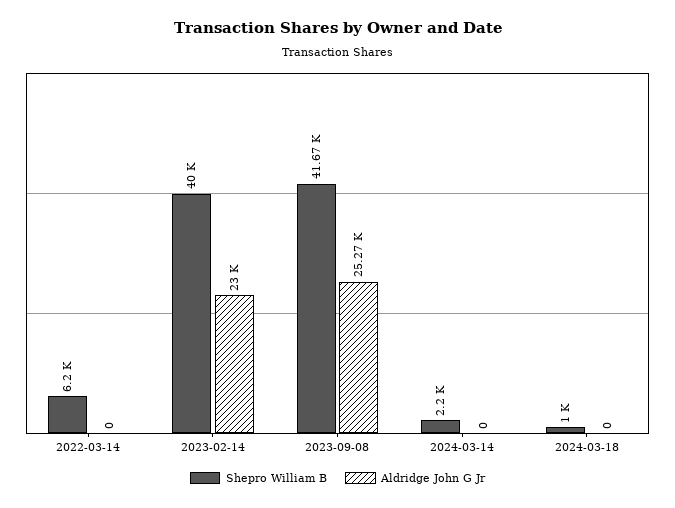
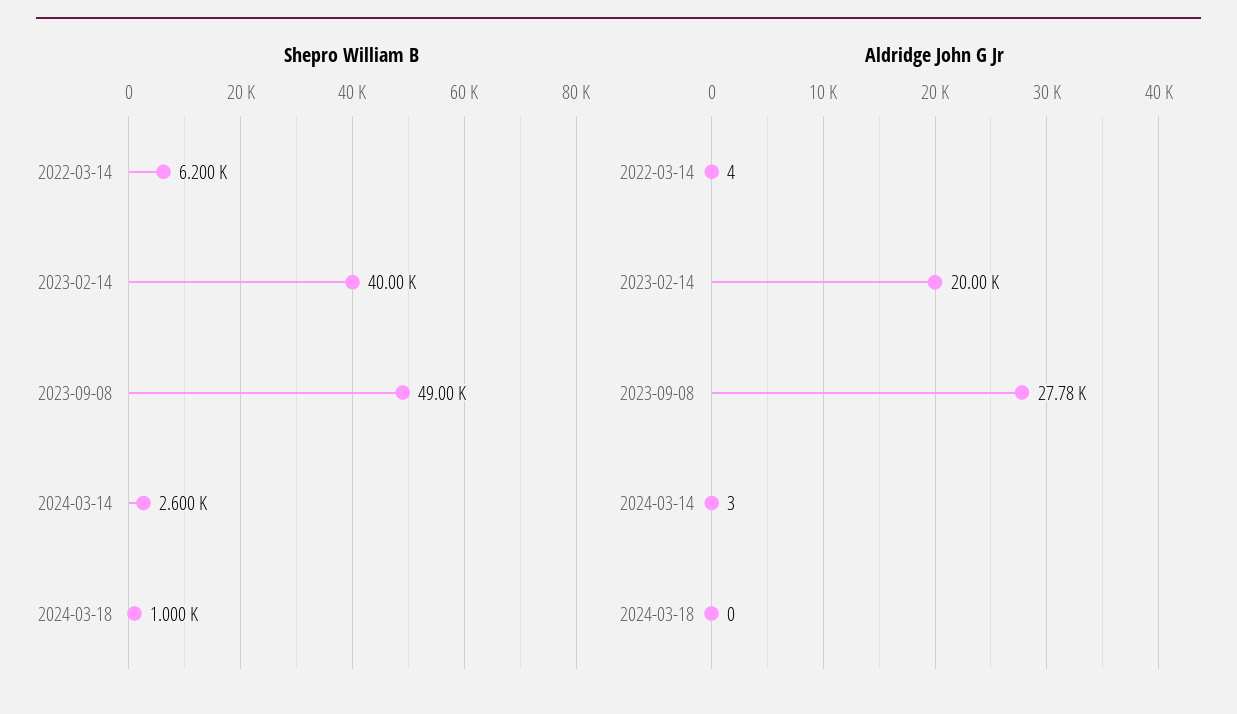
Aldridge John G Jr, 2022-03-14: 0 -> 4
Aldridge John G Jr, 2023-02-14: 23000 -> 20000
Shepro William B, 2023-09-08: 41670 -> 49000
Aldridge John G Jr, 2023-09-08: 25270 -> 27780
Shepro William B, 2024-03-14: 2200 -> 2600
Aldridge John G Jr, 2024-03-14: 0 -> 3

